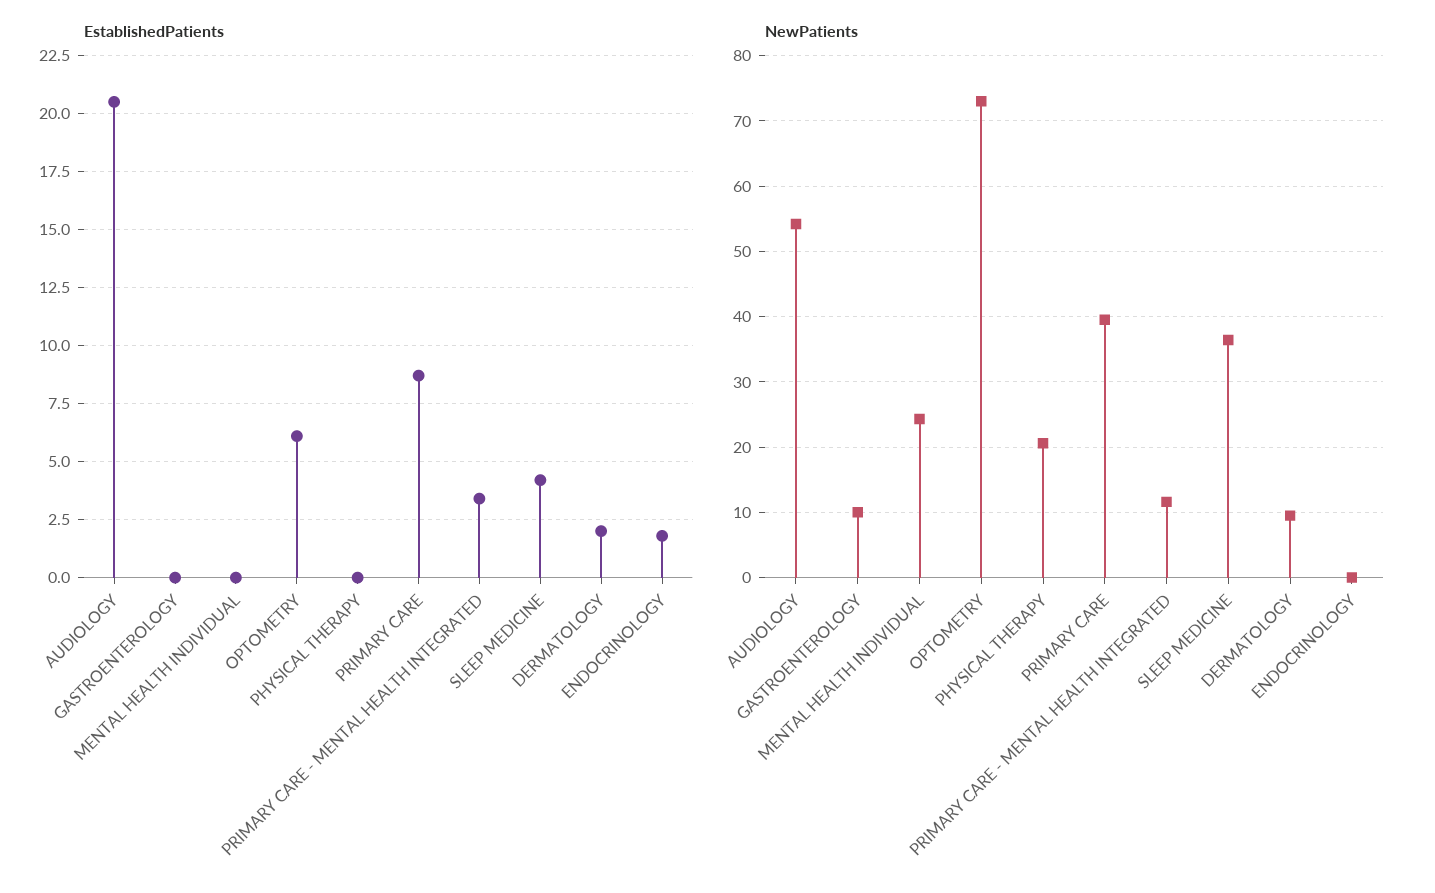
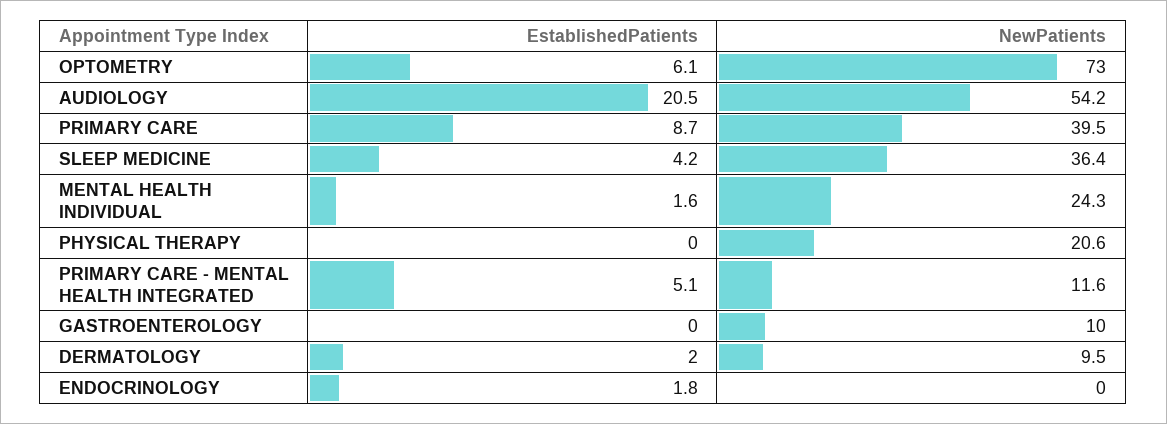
EstablishedPatients, MENTAL HEALTH INDIVIDUAL: 0 -> 1.6
EstablishedPatients, PRIMARY CARE - MENTAL HEALTH INTEGRATED: 3.5 -> 5.1

